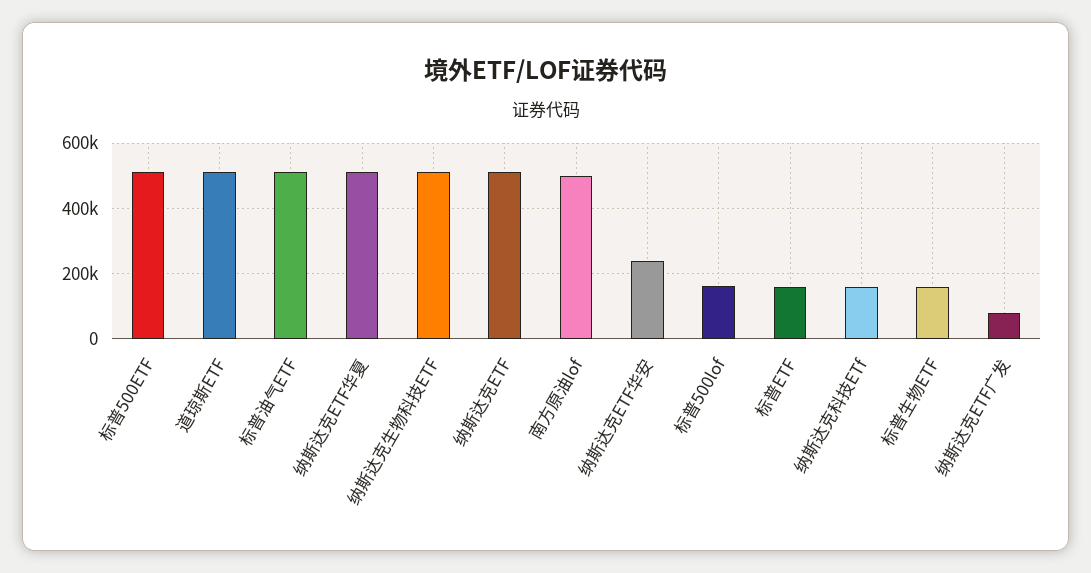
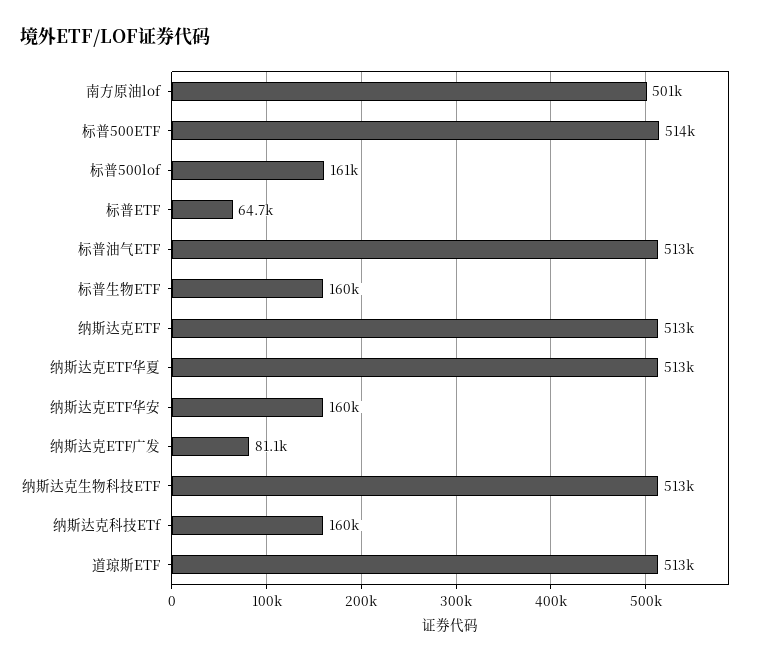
纳斯达克ETF华安: 240000 -> 160000
标普ETF: 160000 -> 64700

